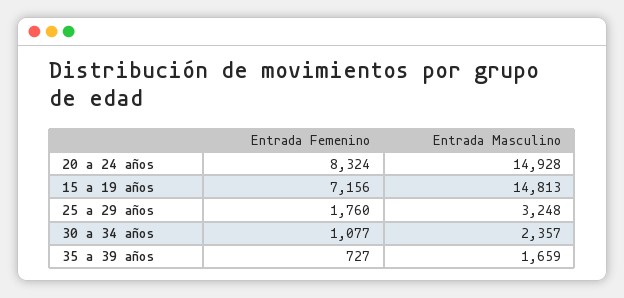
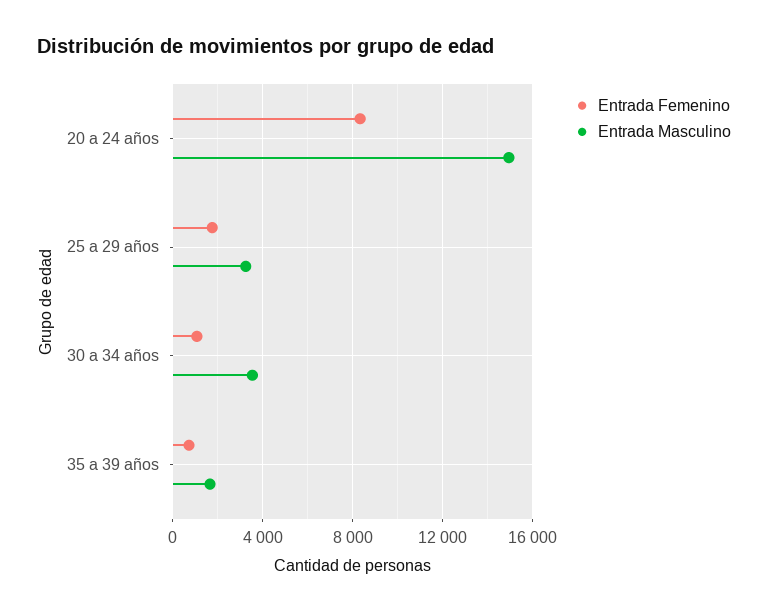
Entrada Femenino, 15 a 19 años: 7156 -> none
Entrada Masculino, 15 a 19 años: 14813 -> none
Entrada Masculino, 30 a 34 años: 2357 -> 3500

